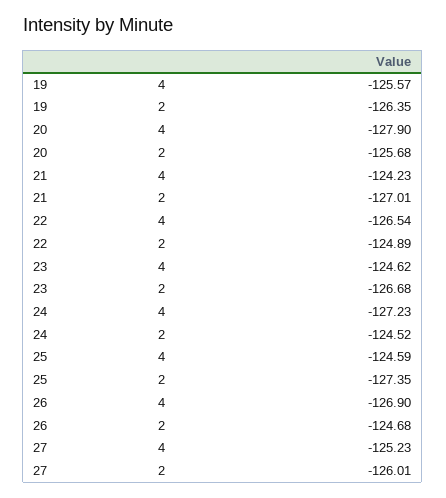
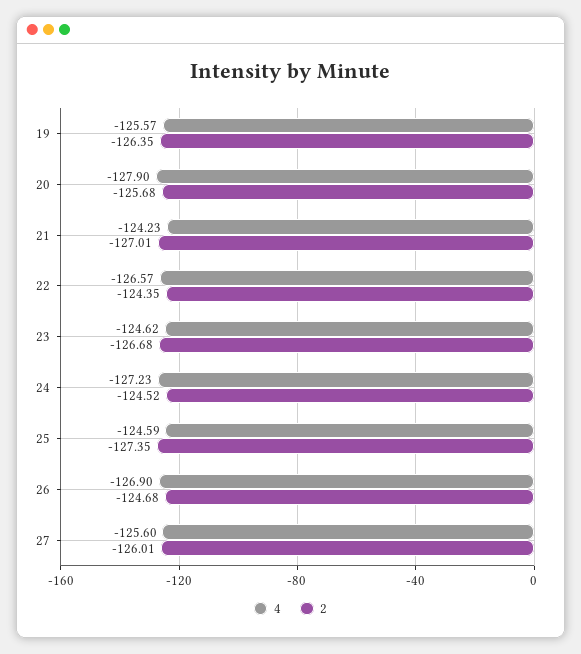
4, 22: -126.54 -> -126.57
2, 22: -124.89 -> -124.35
4, 27: -125.23 -> -125.6

